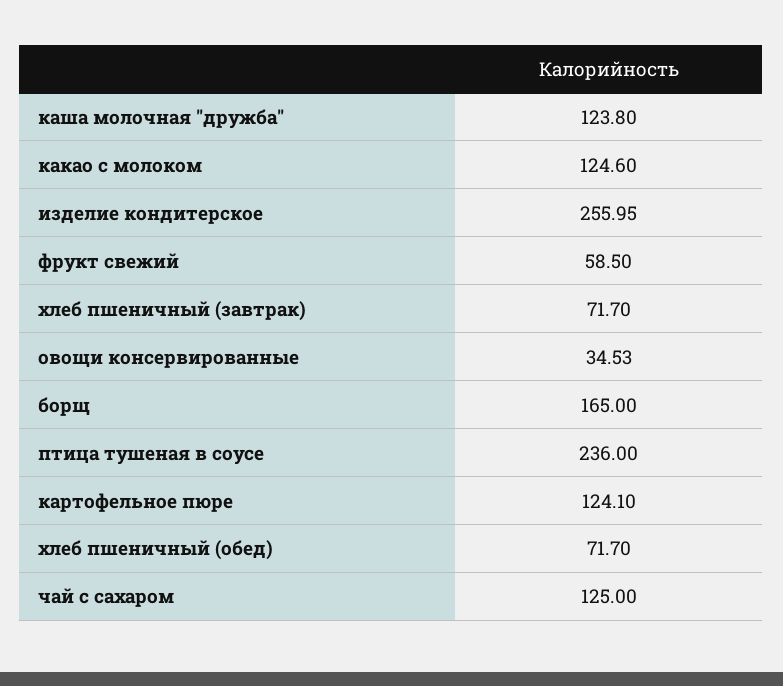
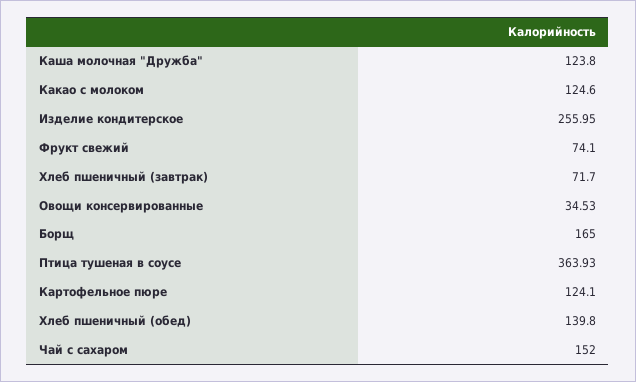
фрукт свежий: 58.5 -> 74.1
птица тушеная в соусе: 236 -> 363.93
хлеб пшеничный (обед): 71.7 -> 139.8
чай с сахаром: 125 -> 152

